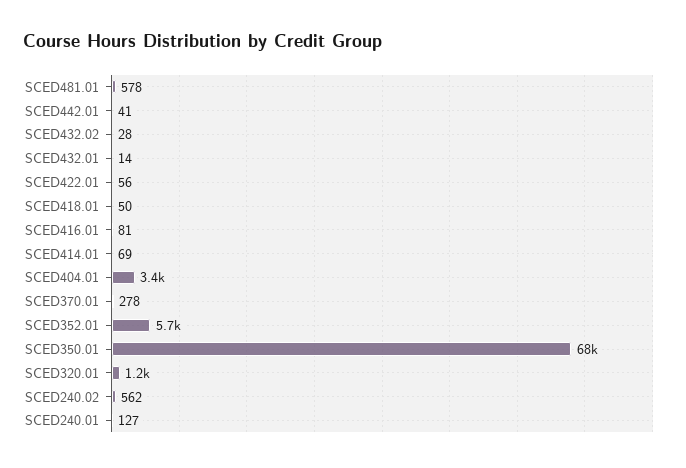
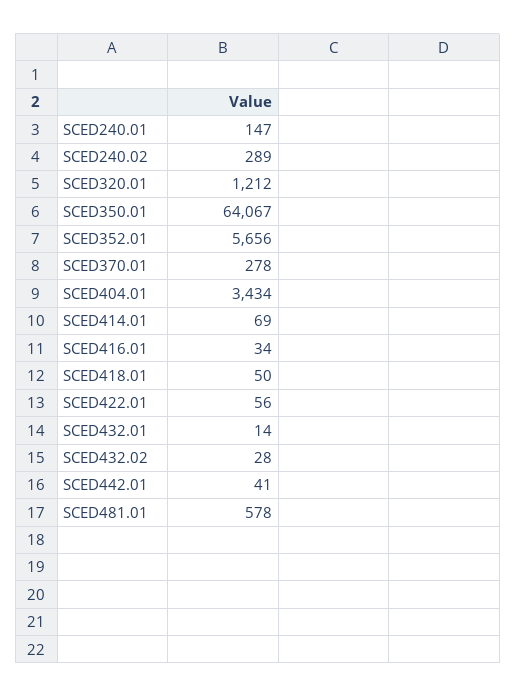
SCED416.01: 81 -> 34
SCED350.01: 68000 -> 64067
SCED240.02: 562 -> 289
SCED240.01: 127 -> 147

